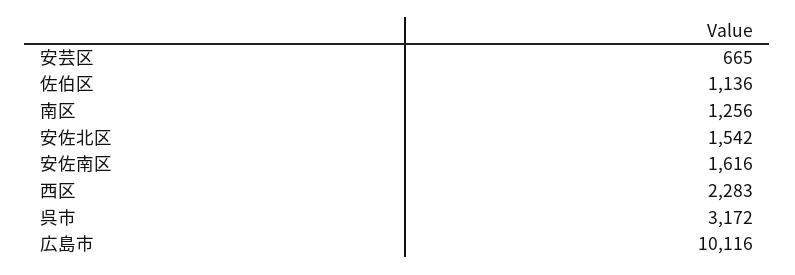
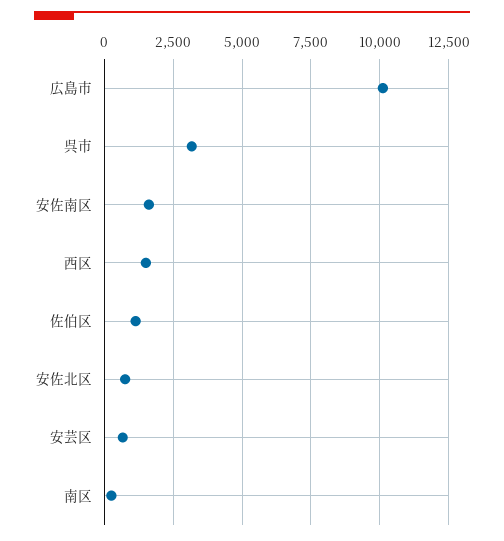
南区: 1256 -> 250
安佐北区: 1542 -> 750
西区: 2283 -> 1500

